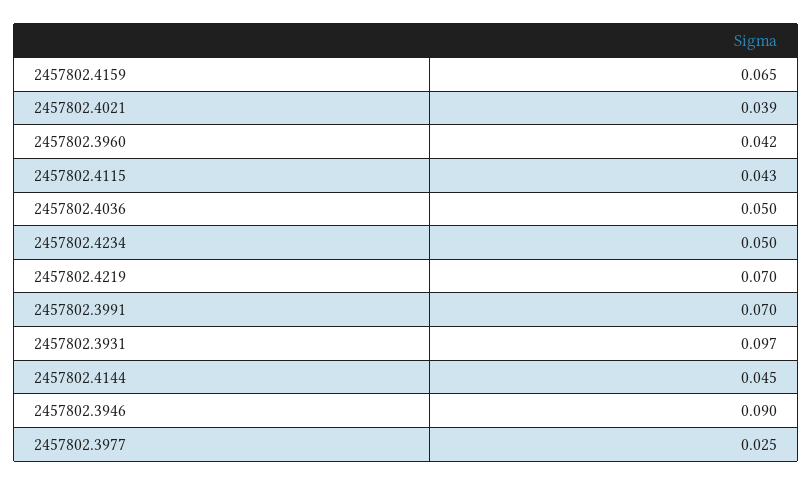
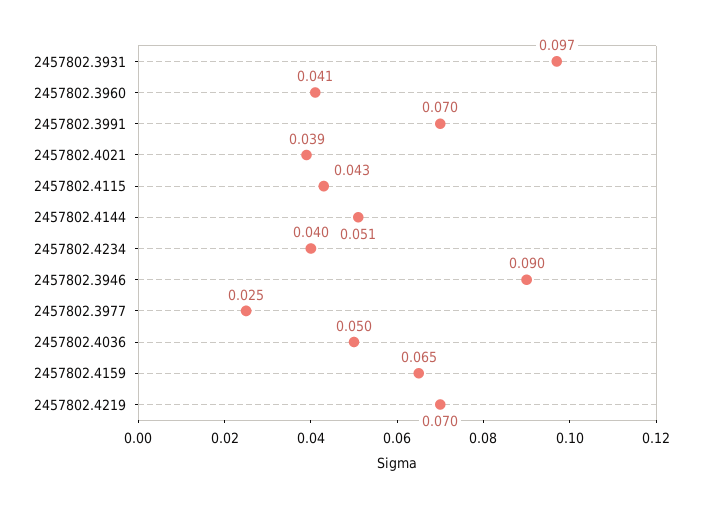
2457802.3960: 0.042 -> 0.041
2457802.4234: 0.05 -> 0.04
2457802.4144: 0.045 -> 0.051

